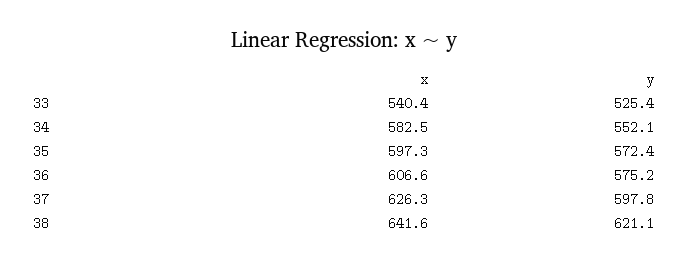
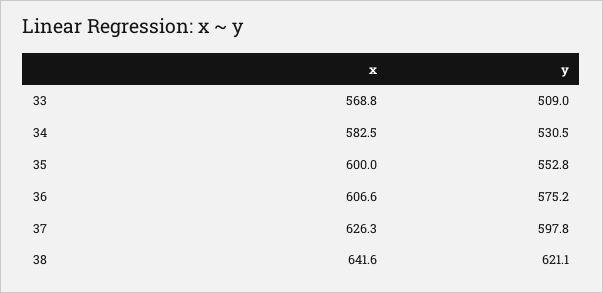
x, 33: 540.4 -> 568.8
y, 33: 525.4 -> 509
y, 34: 552.1 -> 530.5
x, 35: 597.3 -> 600
y, 35: 572.4 -> 552.8

